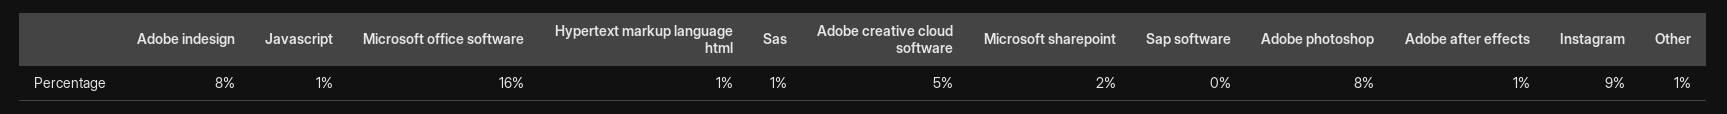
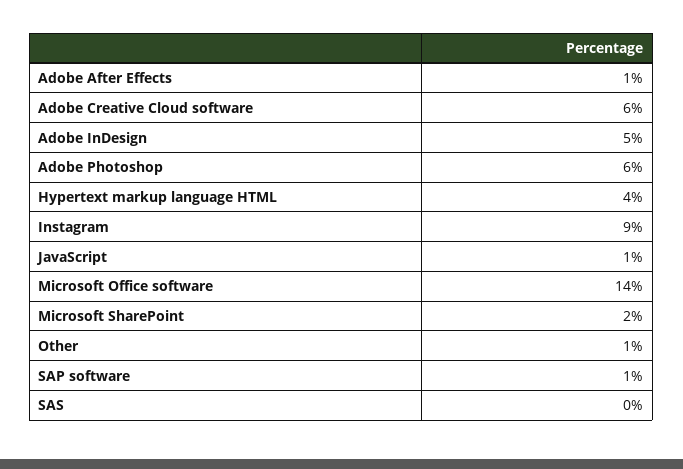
Adobe indesign: 8 -> 5
Microsoft office software: 16 -> 14
Hypertext markup language html: 1 -> 4
Sas: 1 -> 0
Adobe creative cloud software: 5 -> 6
Sap software: 0 -> 1
Adobe photoshop: 8 -> 6

